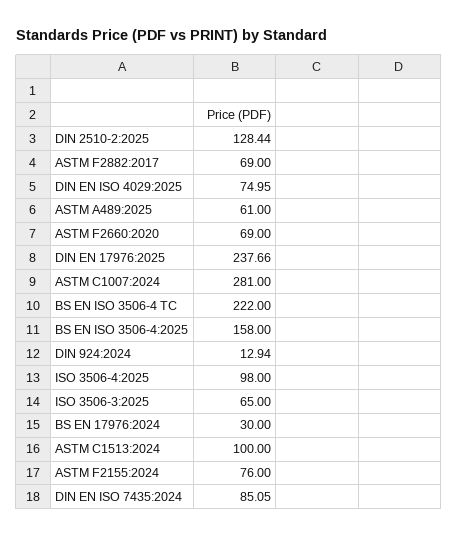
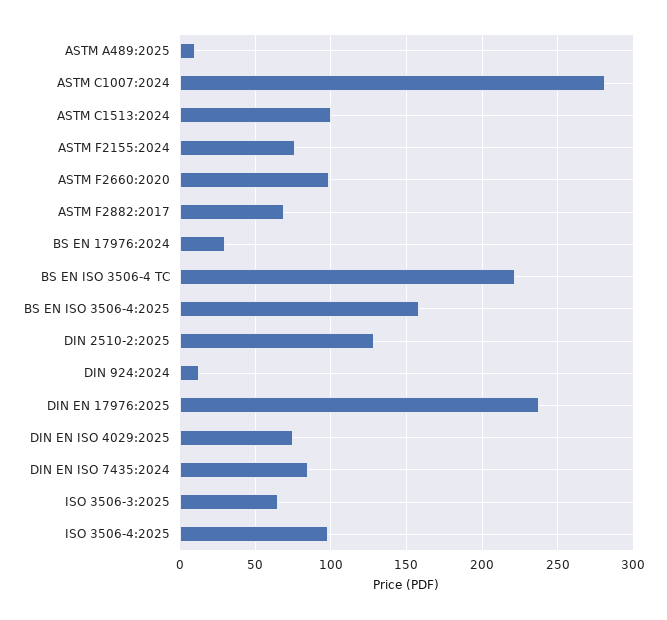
ASTM A489:2025: 61 -> 10
ASTM F2660:2020: 69 -> 100

